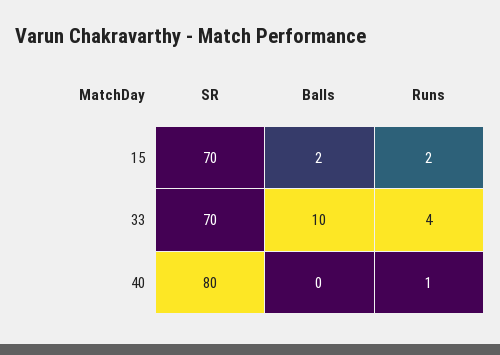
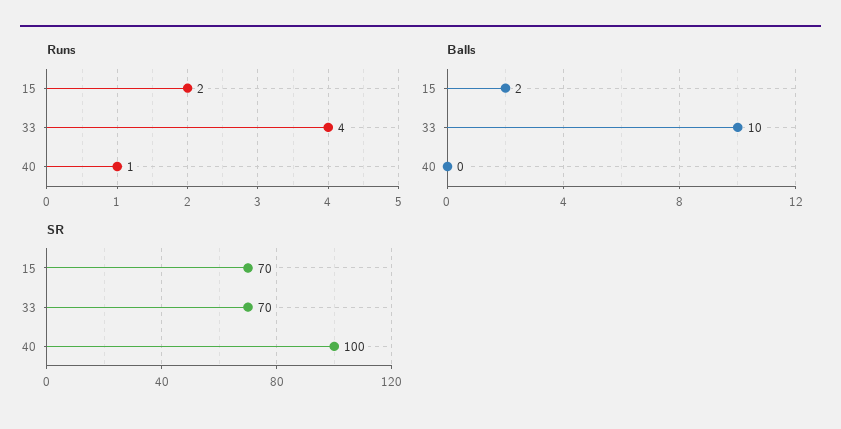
SR, 40: 80 -> 100

